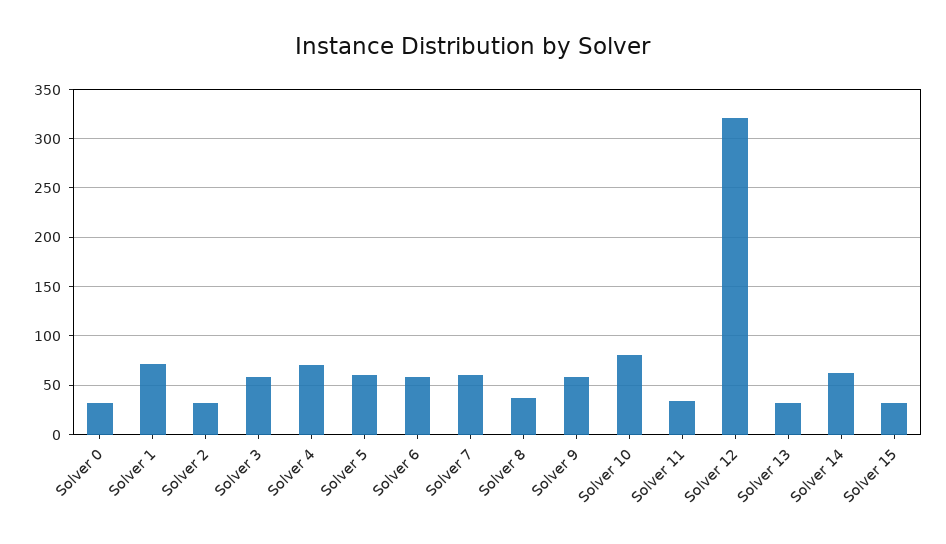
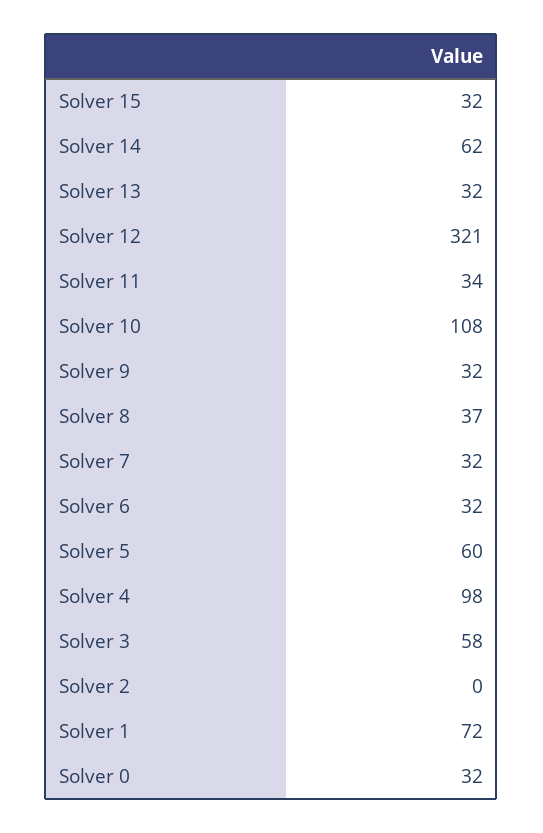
Solver 2: 30 -> 0
Solver 4: 70 -> 98
Solver 6: 60 -> 32
Solver 7: 60 -> 32
Solver 9: 60 -> 32
Solver 10: 80 -> 108

